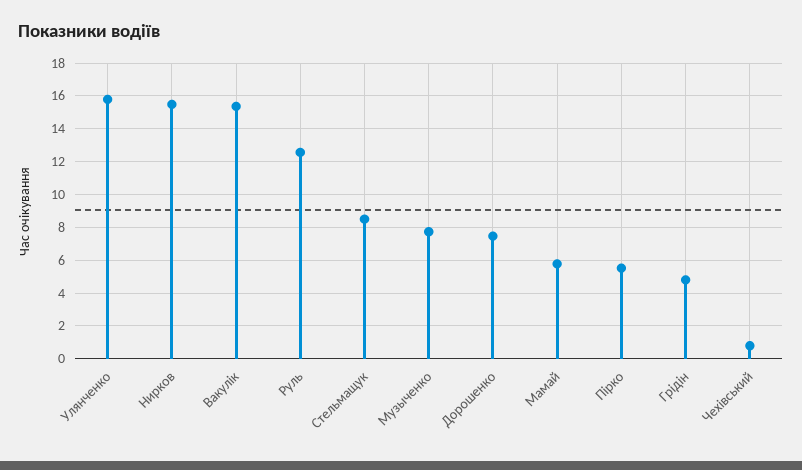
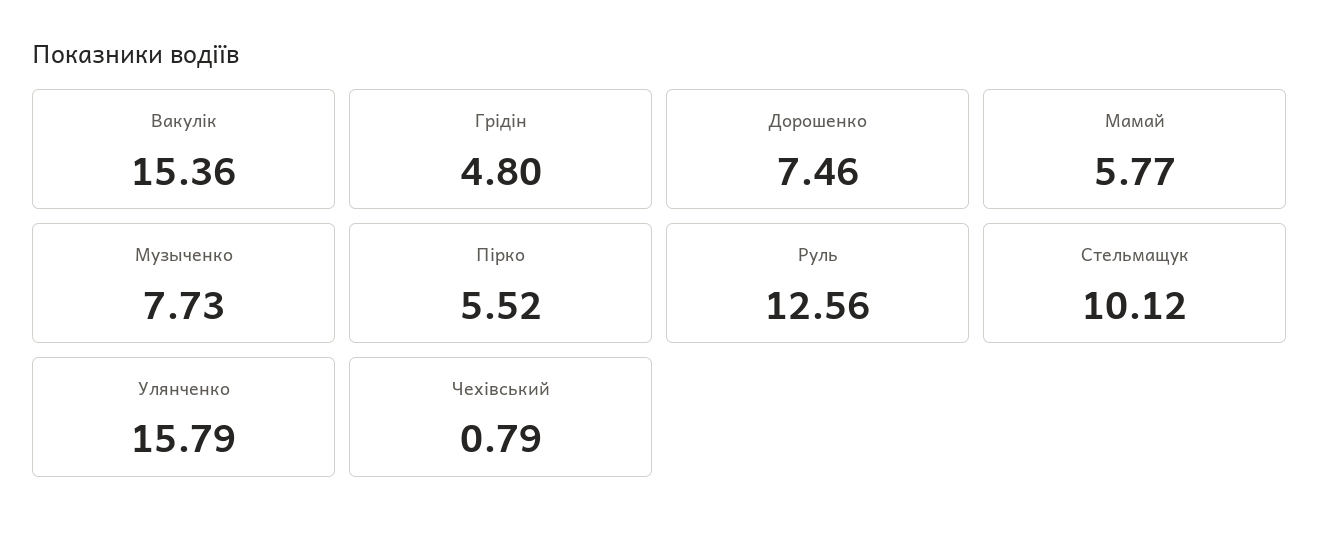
Нирков: 15.5 -> none
Стельмащук: 8.5 -> 10.12

